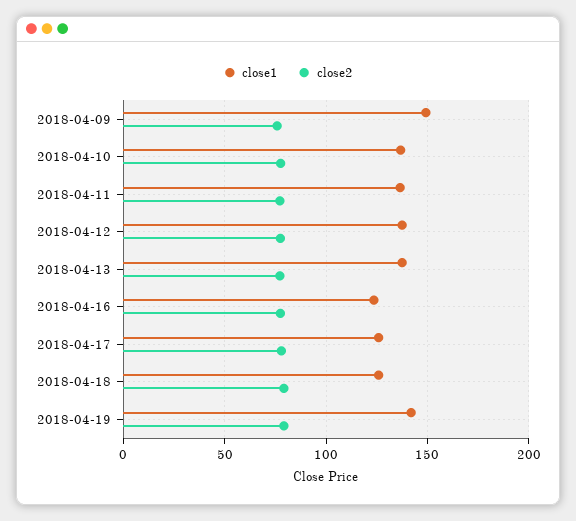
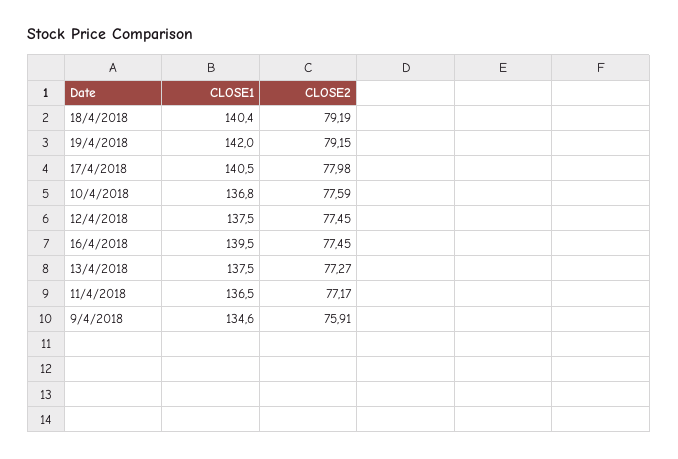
close1, 2018-04-09: 150 -> 134.6
close1, 2018-04-16: 125 -> 139.5
close1, 2018-04-17: 125 -> 140.5
close1, 2018-04-18: 125 -> 140.4

